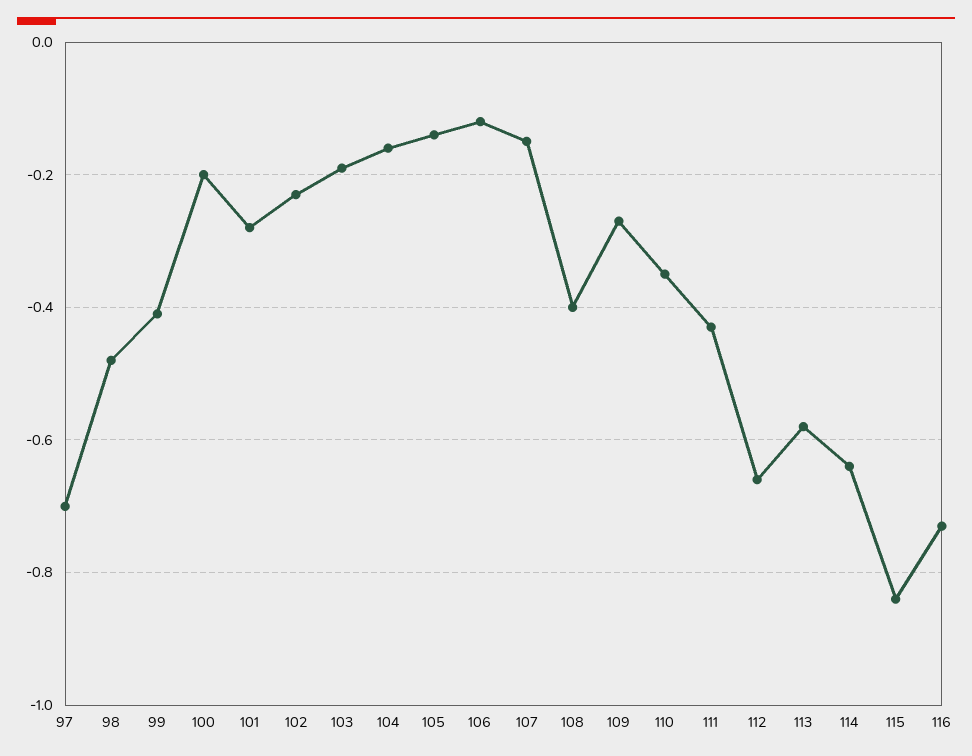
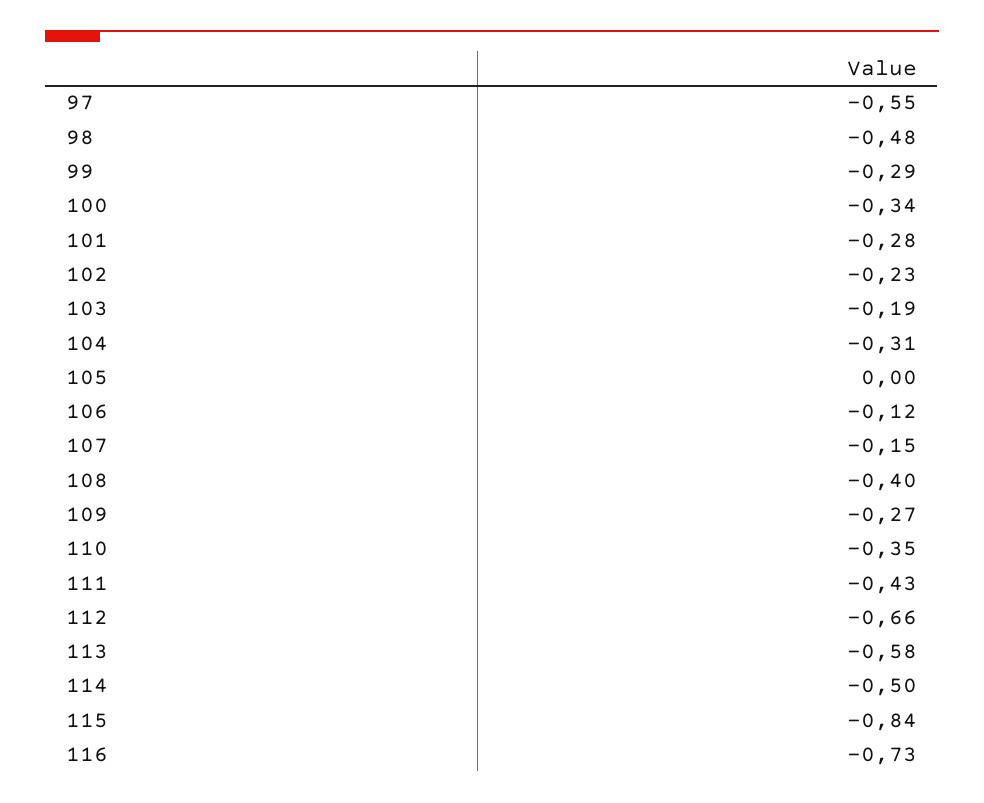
97: -0.7 -> -0.55
99: -0.4 -> -0.29
100: -0.2 -> -0.34
104: -0.15 -> -0.31
105: -0.15 -> 0
114: -0.65 -> -0.5

